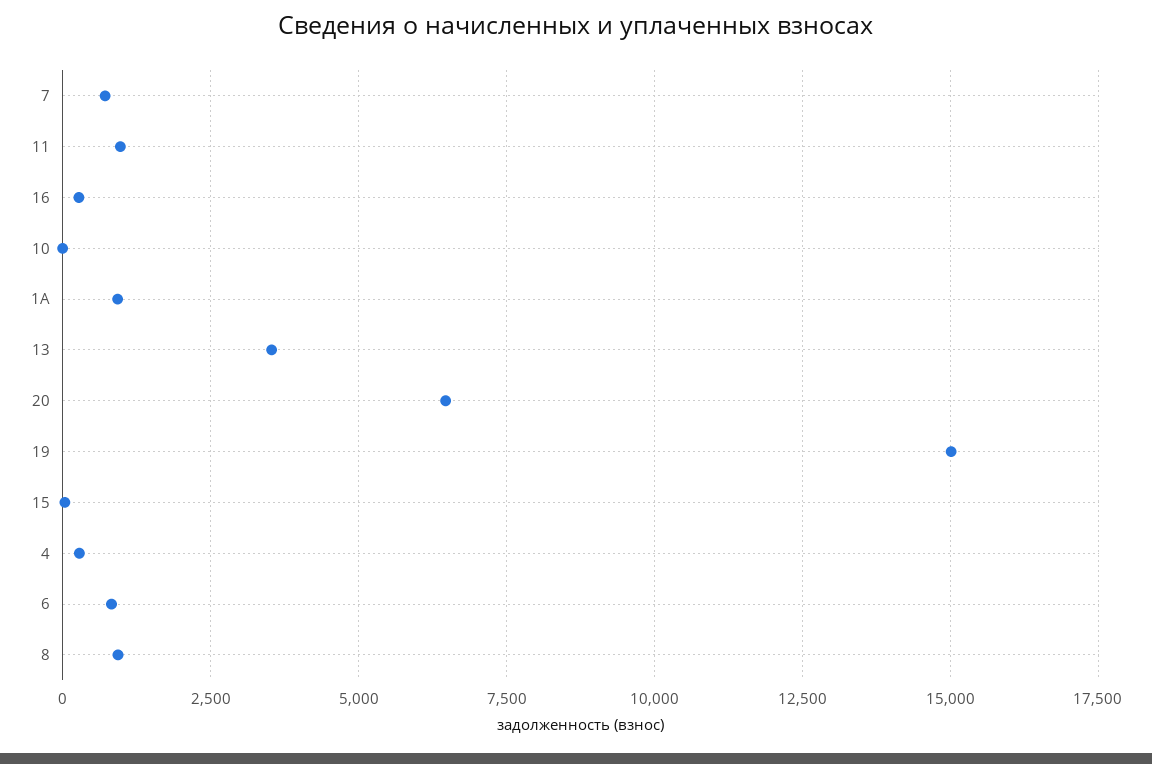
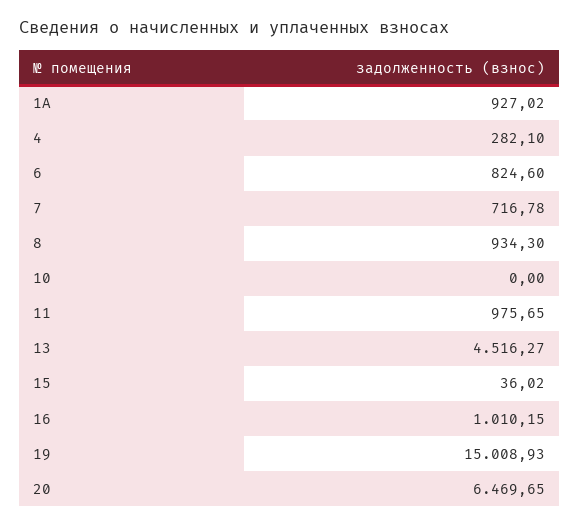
16: 250 -> 1010.15
13: 3500 -> 4516.27

